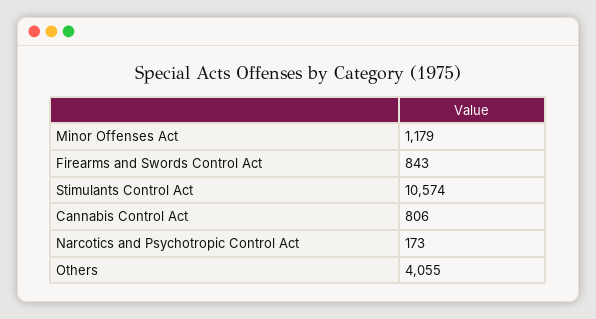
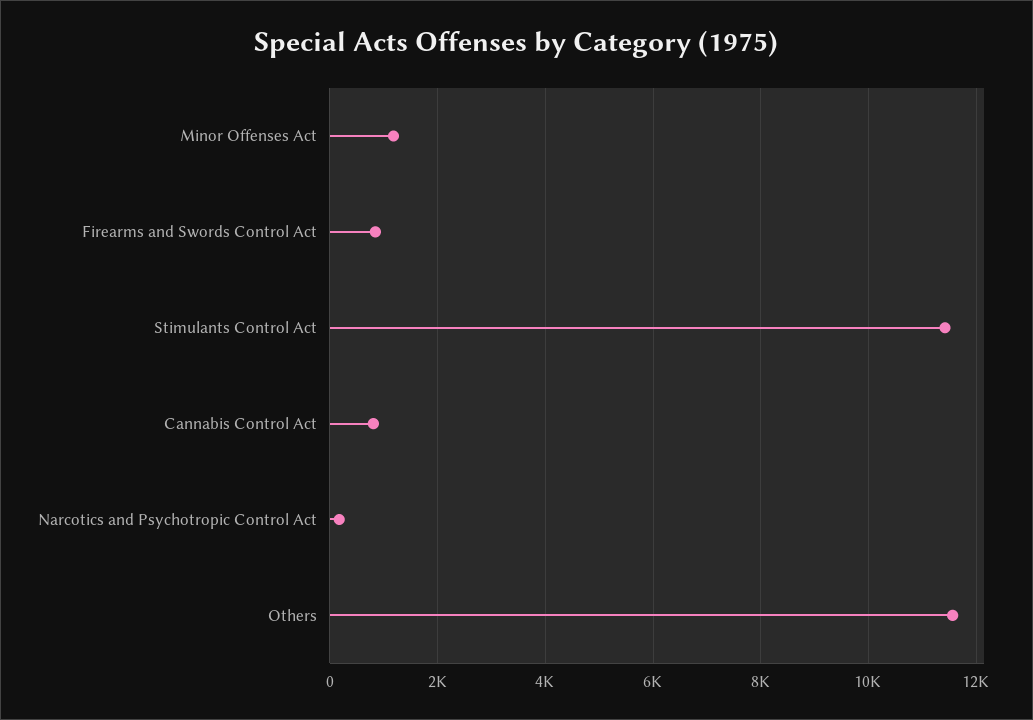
Stimulants Control Act: 10574 -> 11400
Others: 4055 -> 11600

